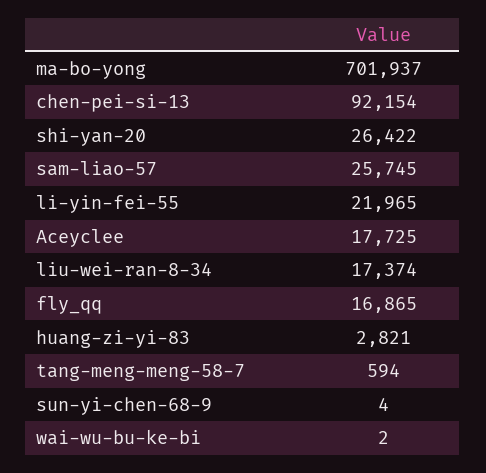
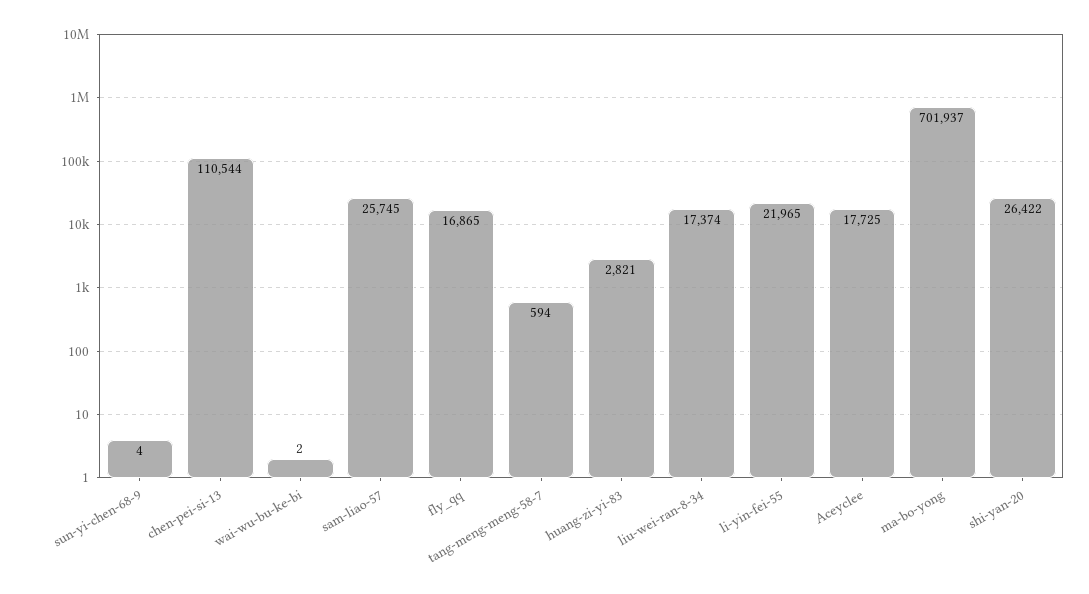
chen-pei-si-13: 92154 -> 110544

